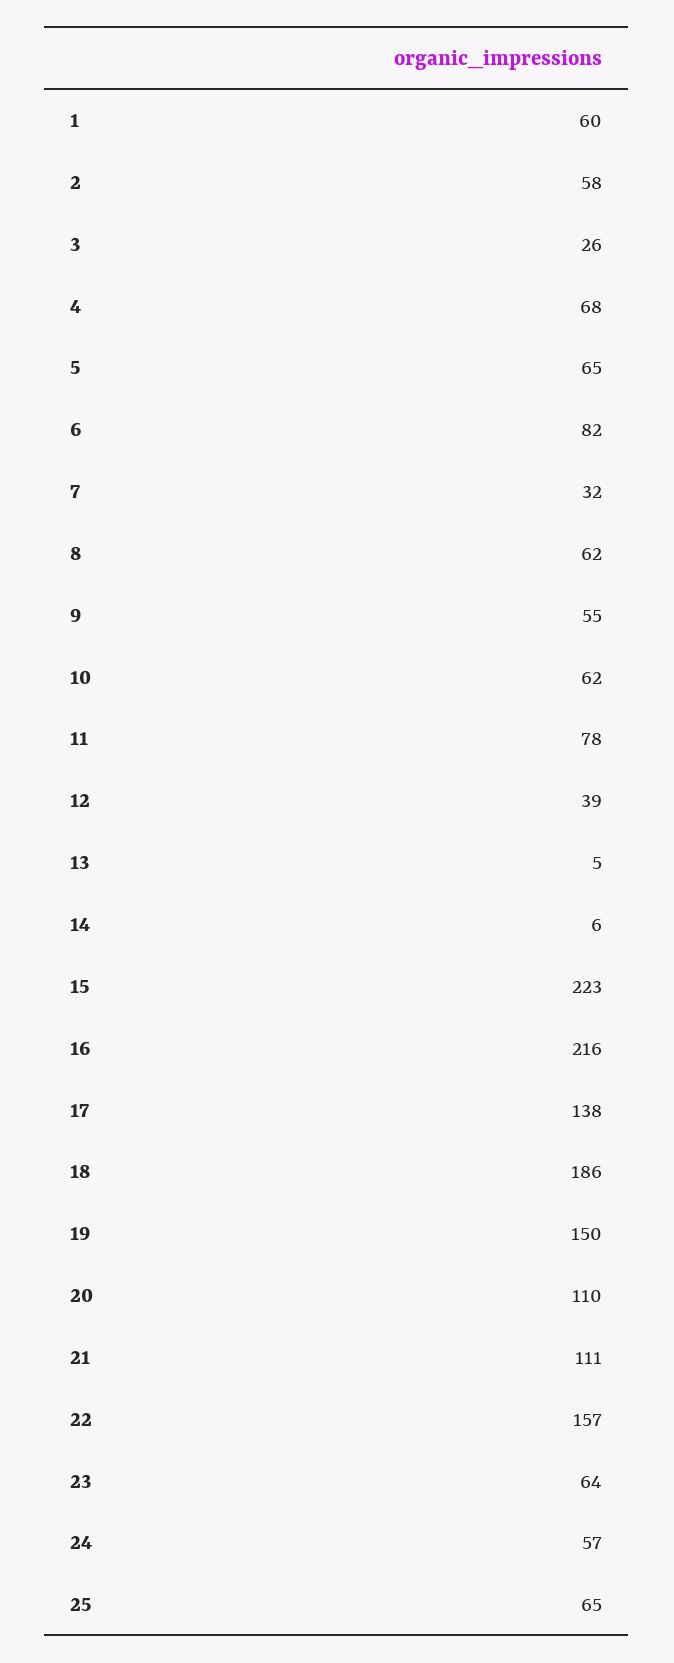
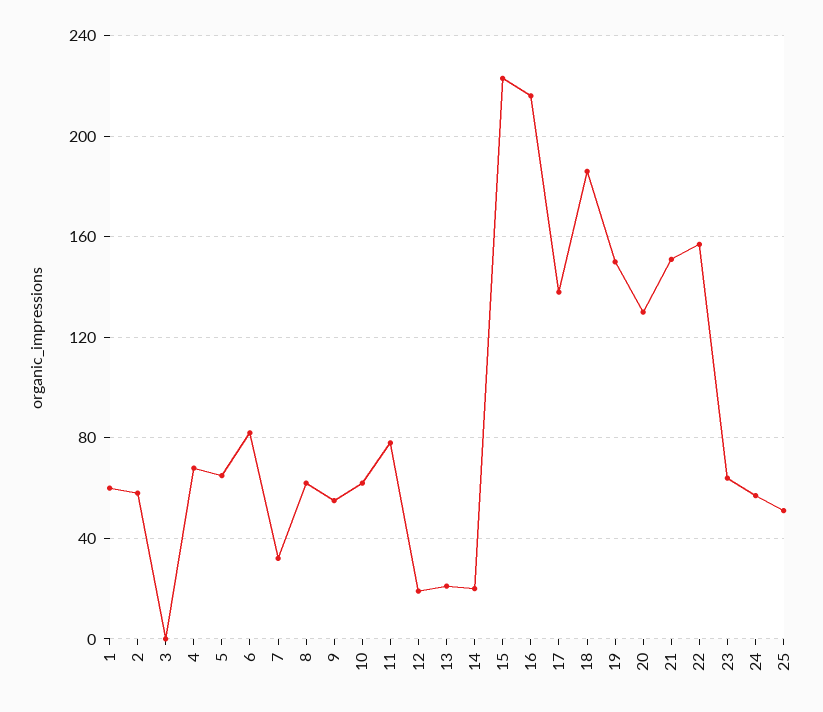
3: 26 -> 0
12: 39 -> 20
13: 5 -> 20
14: 6 -> 20
20: 110 -> 130
21: 111 -> 150
25: 65 -> 50

